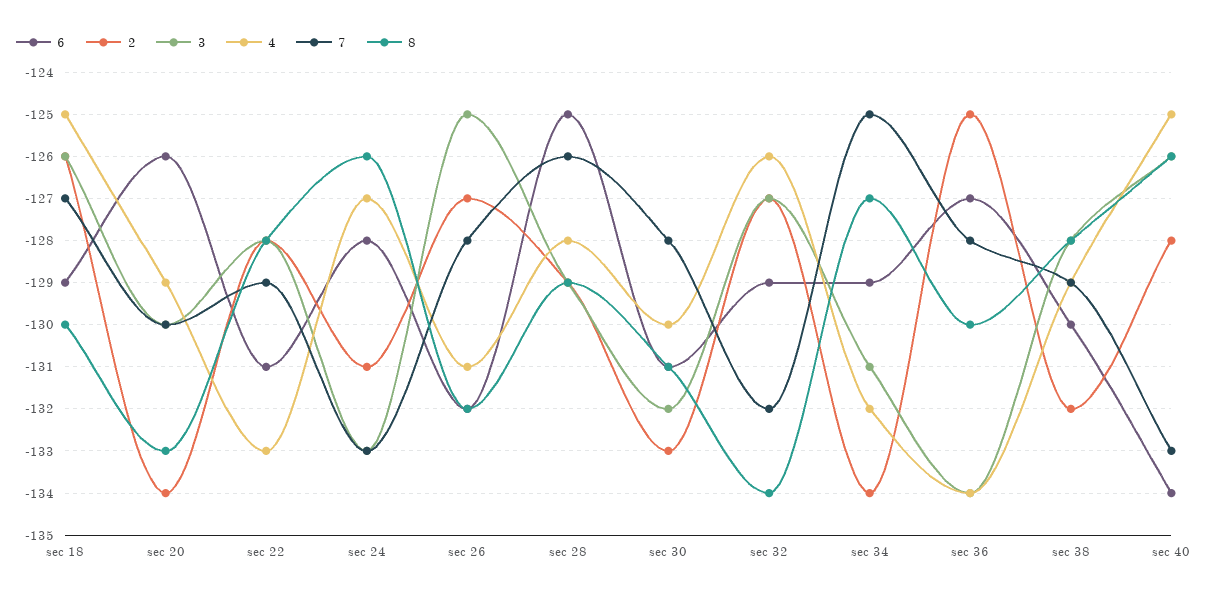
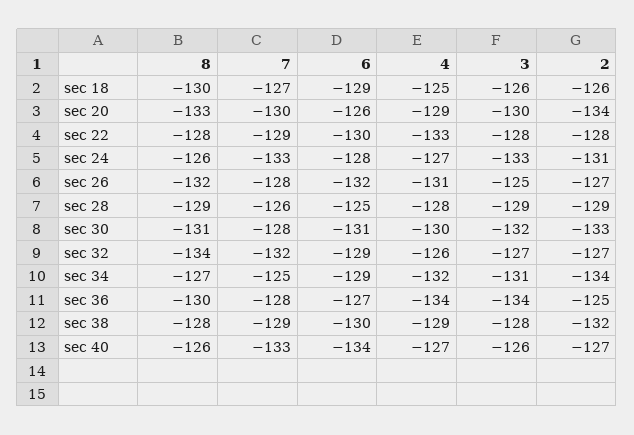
6, sec 22: -131 -> -130
2, sec 40: -128 -> -127
4, sec 40: -125 -> -127

